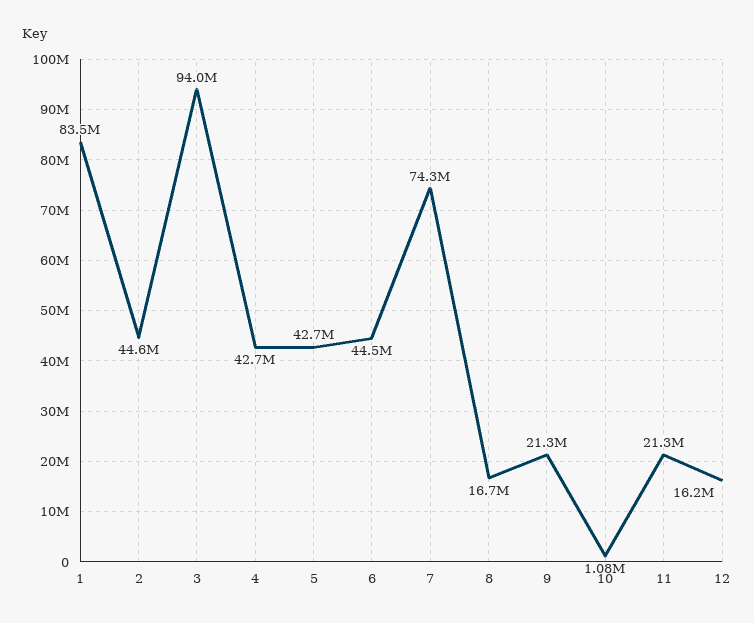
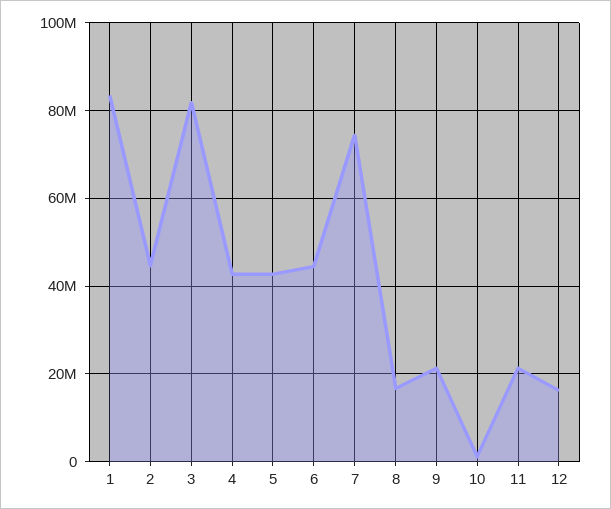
3: 94000000 -> 82000000

